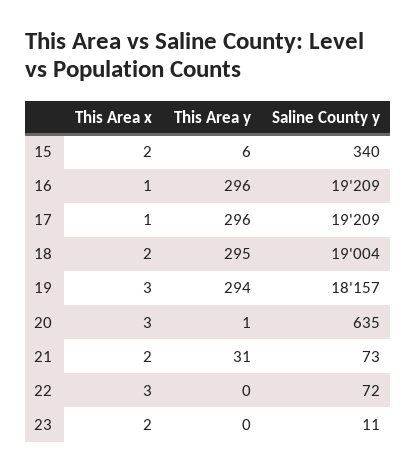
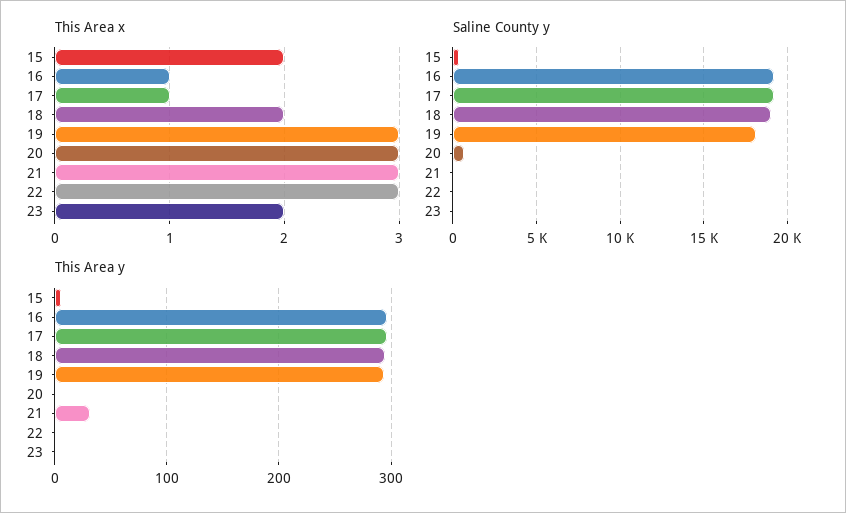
This Area x, 21: 2 -> 3

